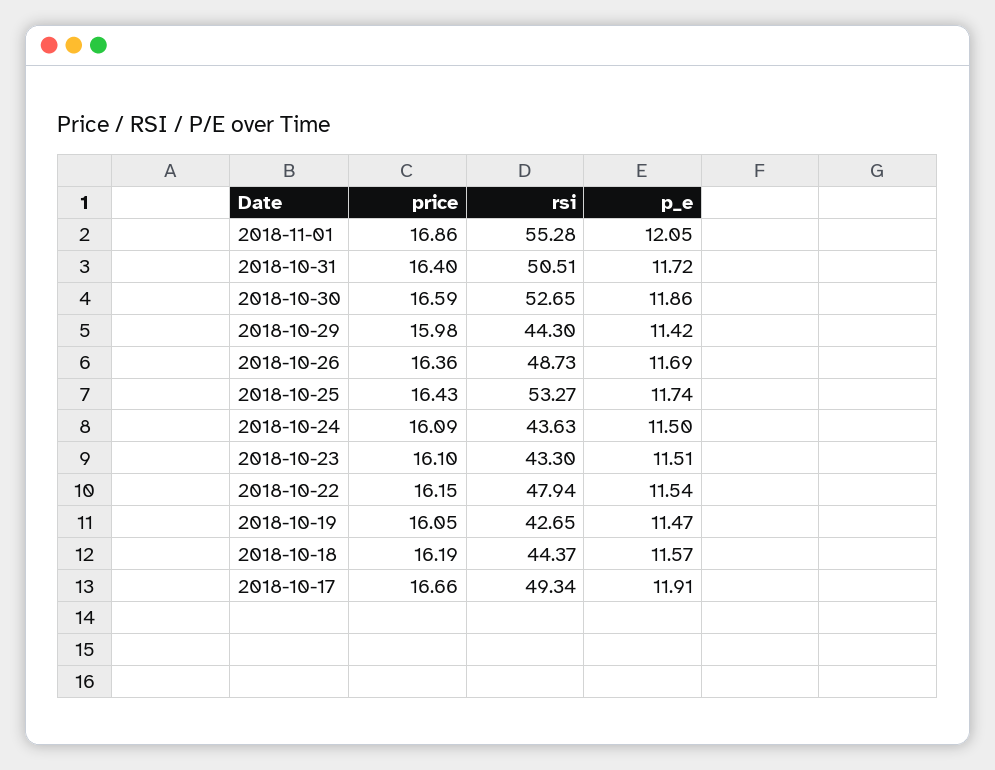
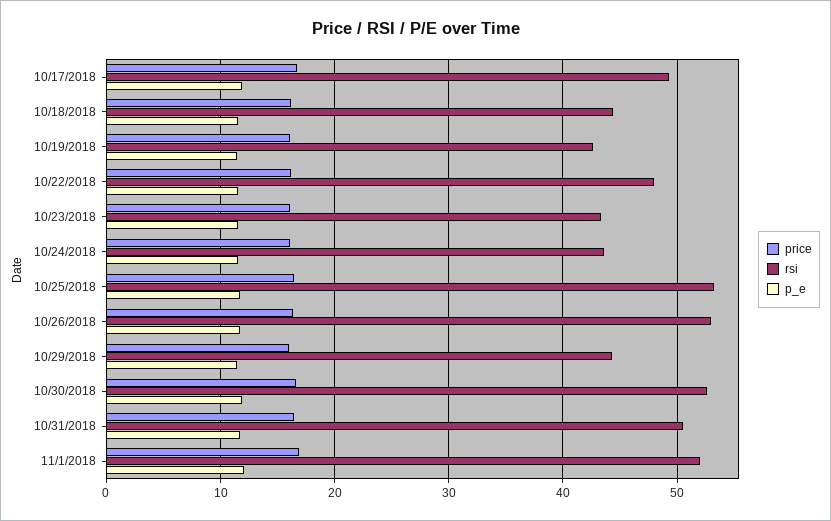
rsi, 2018-11-01: 55.28 -> 52
rsi, 2018-10-26: 48.73 -> 53

